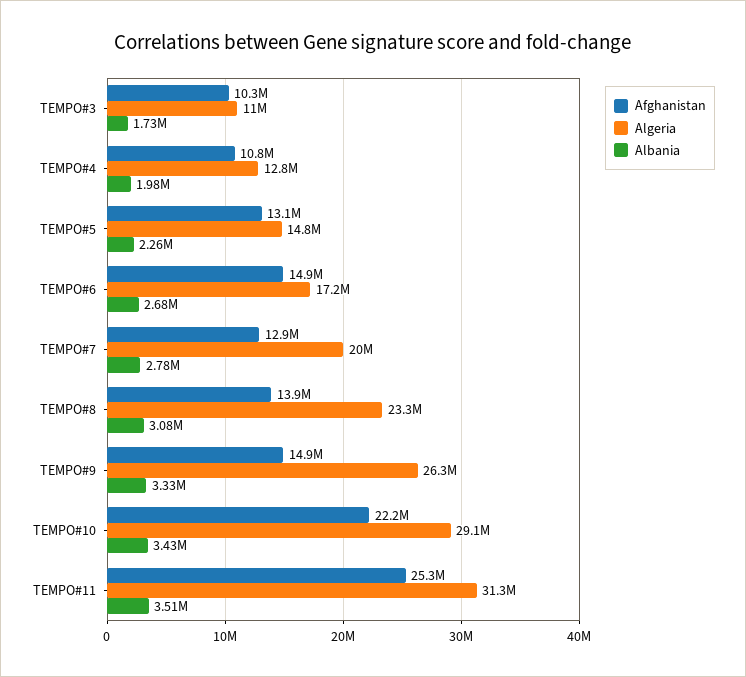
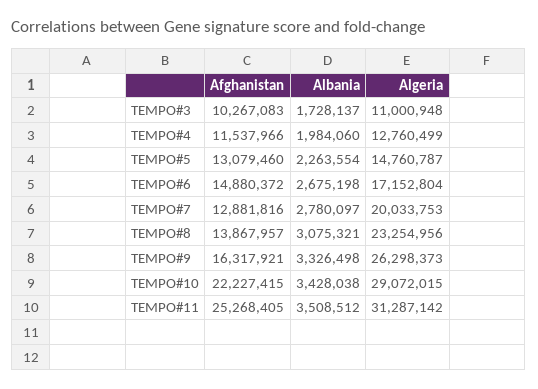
Afghanistan, TEMPO#4: 10800000 -> 11537966
Afghanistan, TEMPO#9: 14900000 -> 16317921

